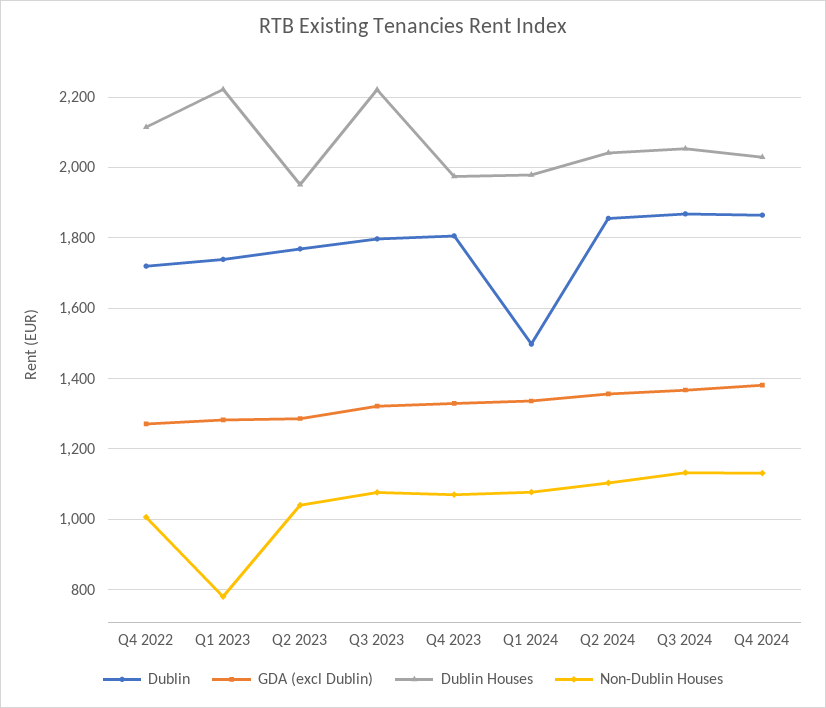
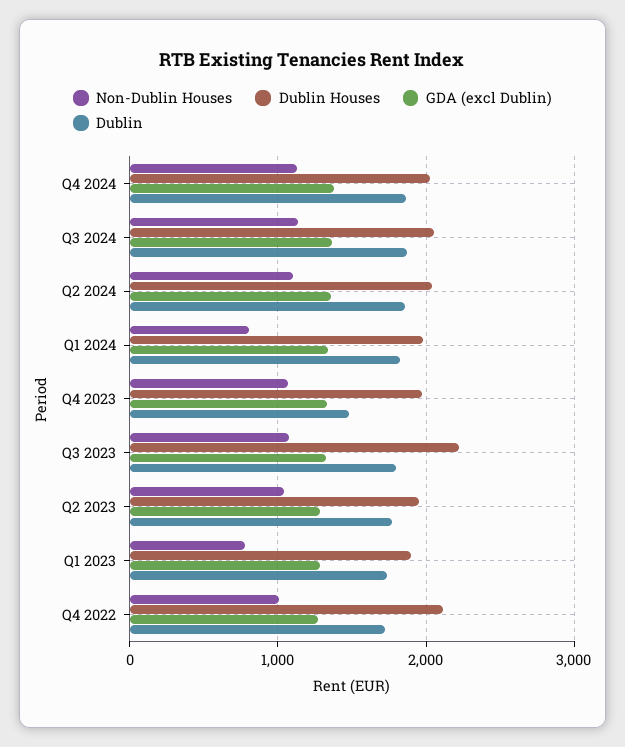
Dublin Houses, Q1 2023: 2220 -> 1900
Dublin, Q4 2023: 1800 -> 1500
Dublin, Q1 2024: 1500 -> 1800
Non-Dublin Houses, Q1 2024: 1080 -> 800

